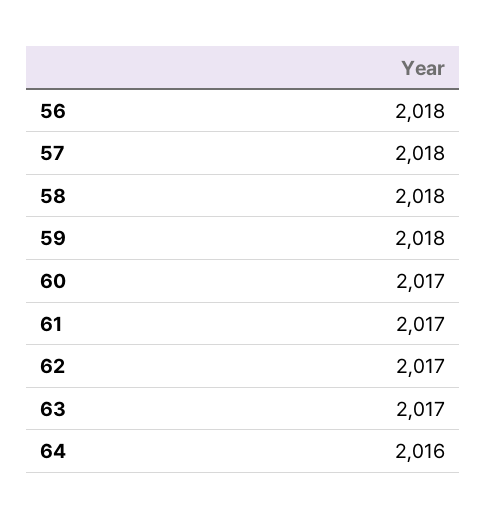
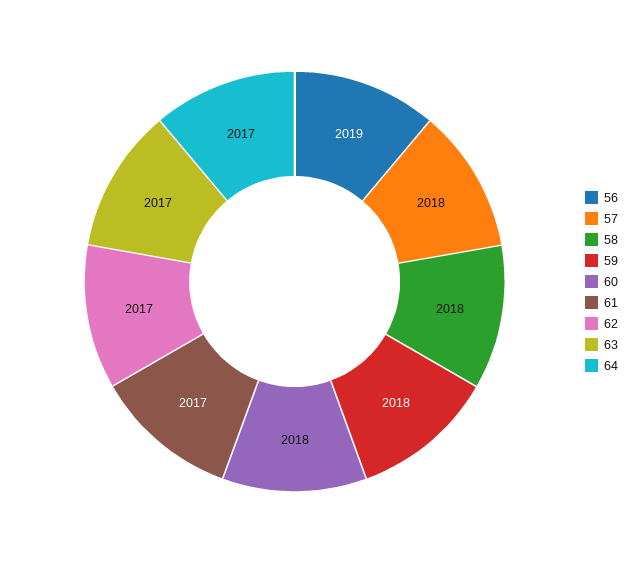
56: 2018 -> 2019
60: 2017 -> 2018
64: 2016 -> 2017

